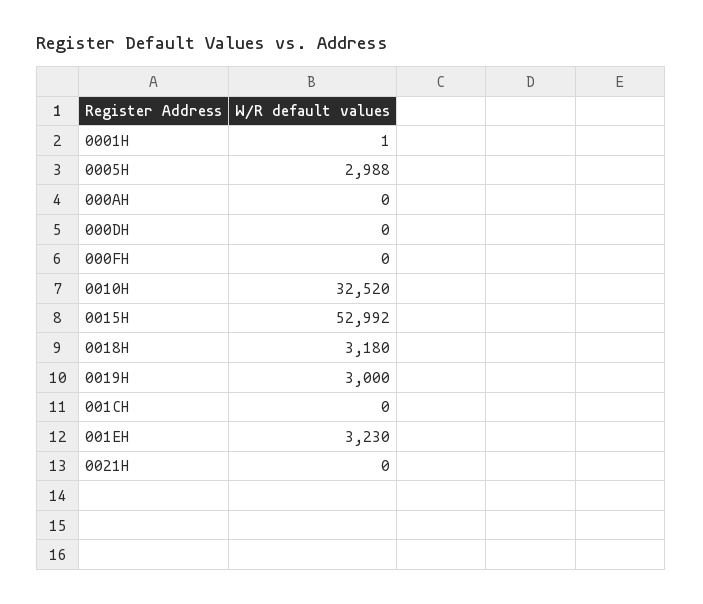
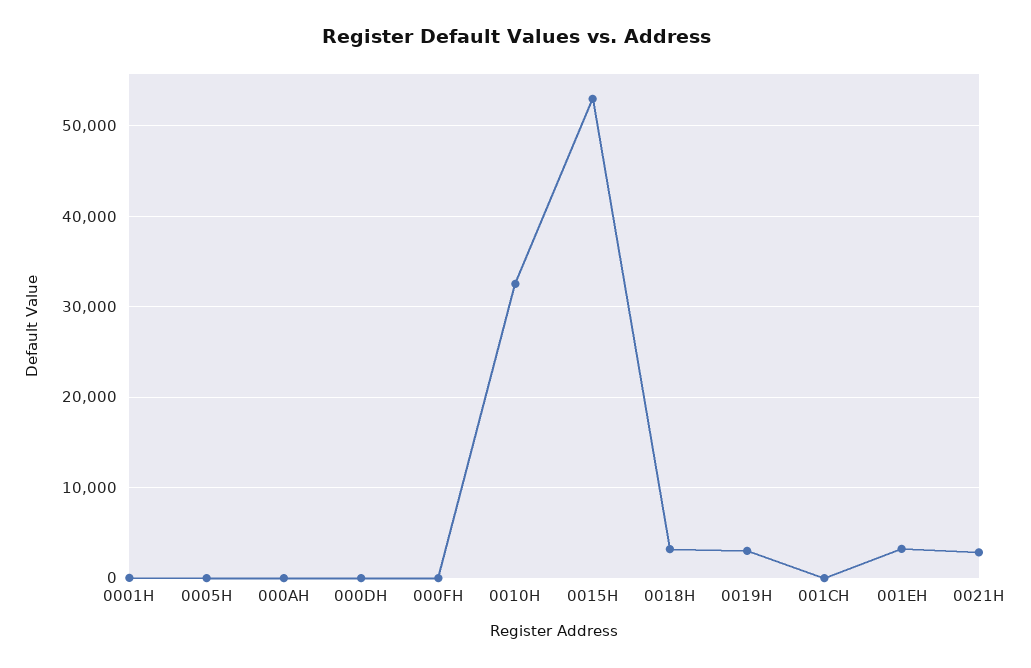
0005H: 2988 -> 0
0021H: 0 -> 3000

